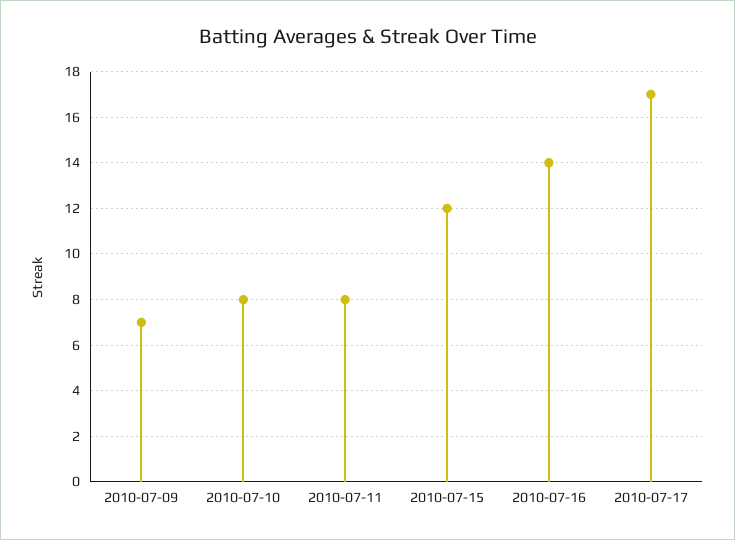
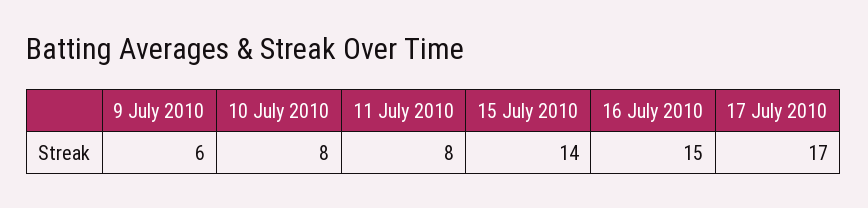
2010-07-09: 7 -> 6
2010-07-15: 12 -> 14
2010-07-16: 14 -> 15

